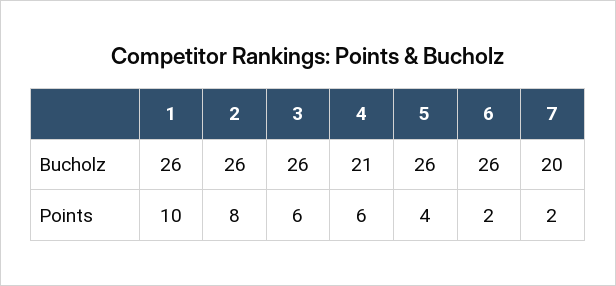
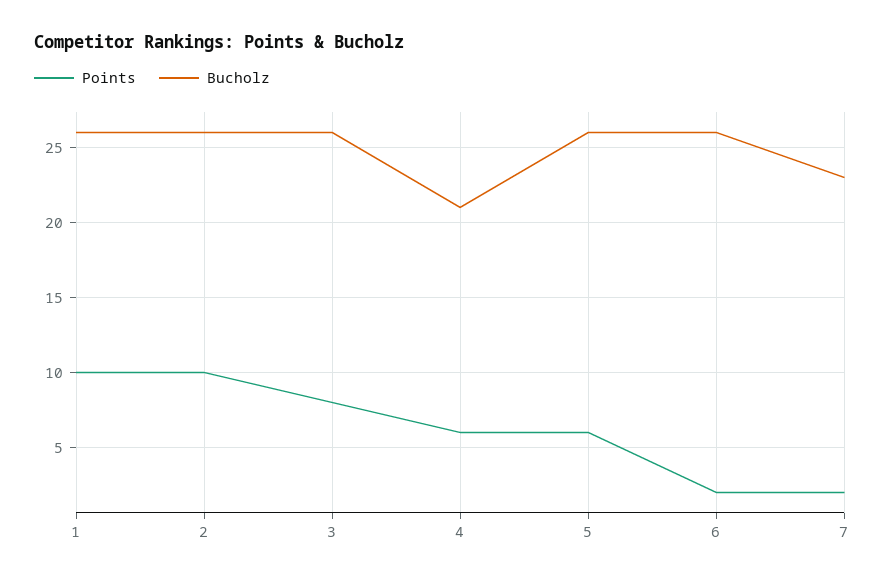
Bucholz, 7: 20 -> 23
Points, 2: 8 -> 10
Points, 3: 6 -> 8
Points, 5: 4 -> 6

